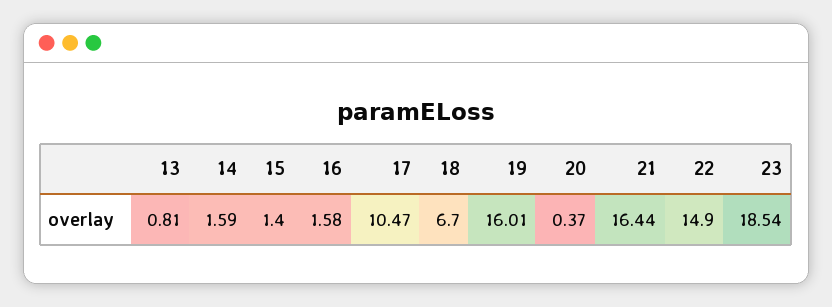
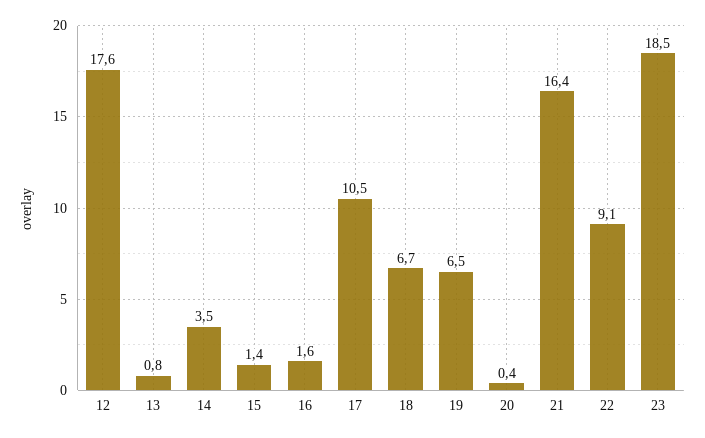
14: 1.59 -> 3.5
19: 16.01 -> 6.5
22: 14.9 -> 9.1
12: none -> 17.6

